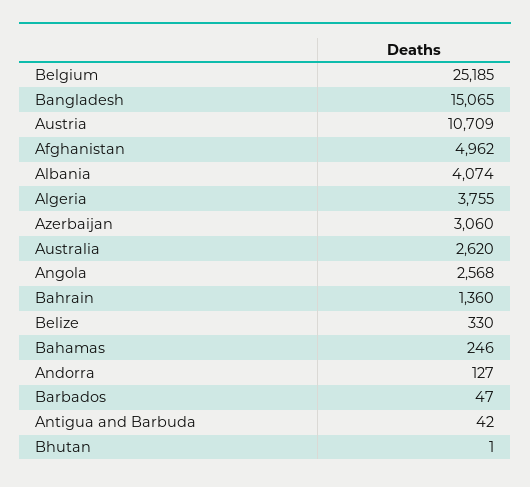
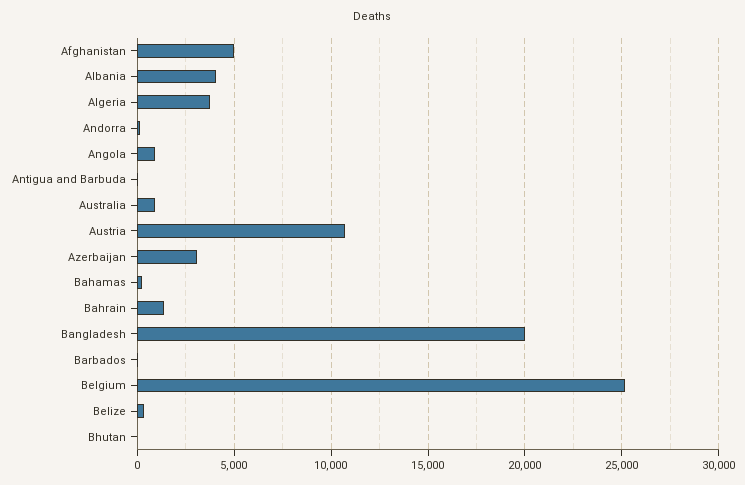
Bangladesh: 15065 -> 20000
Australia: 2620 -> 1000
Angola: 2568 -> 1000

